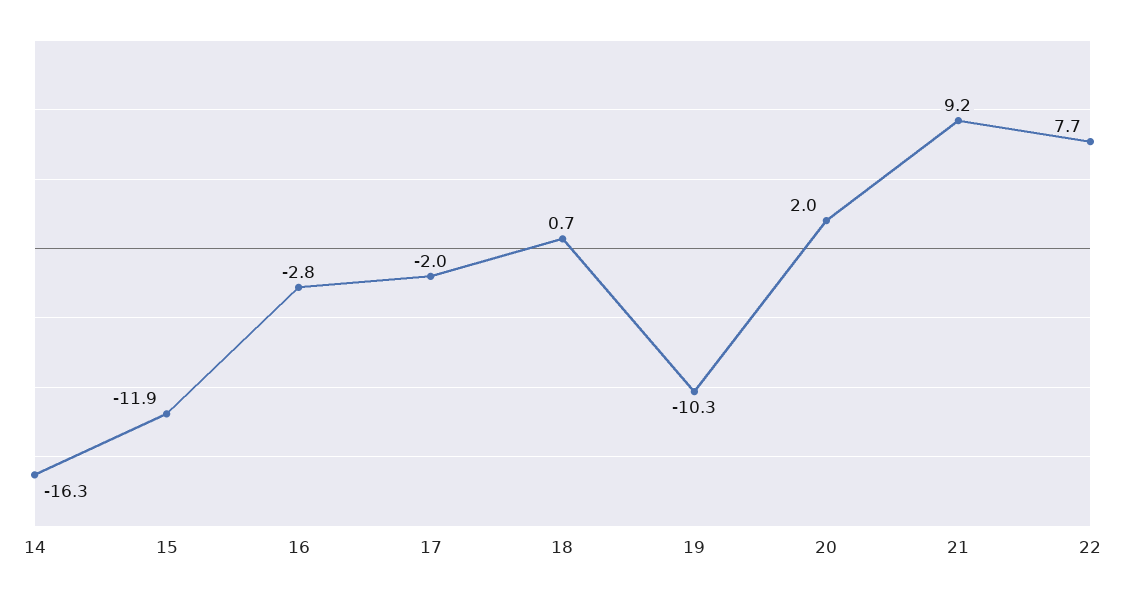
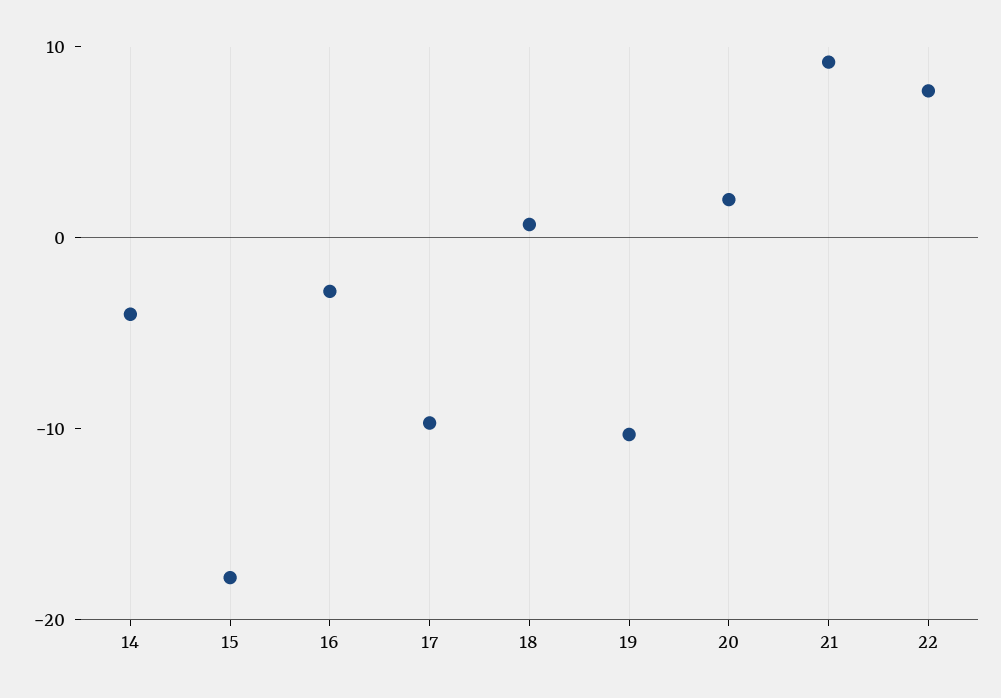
14: -16.3 -> -4
15: -11.9 -> -18
17: -2 -> -10

